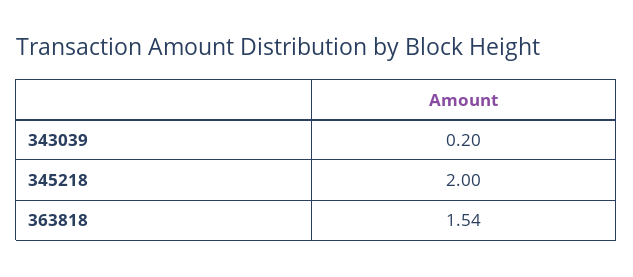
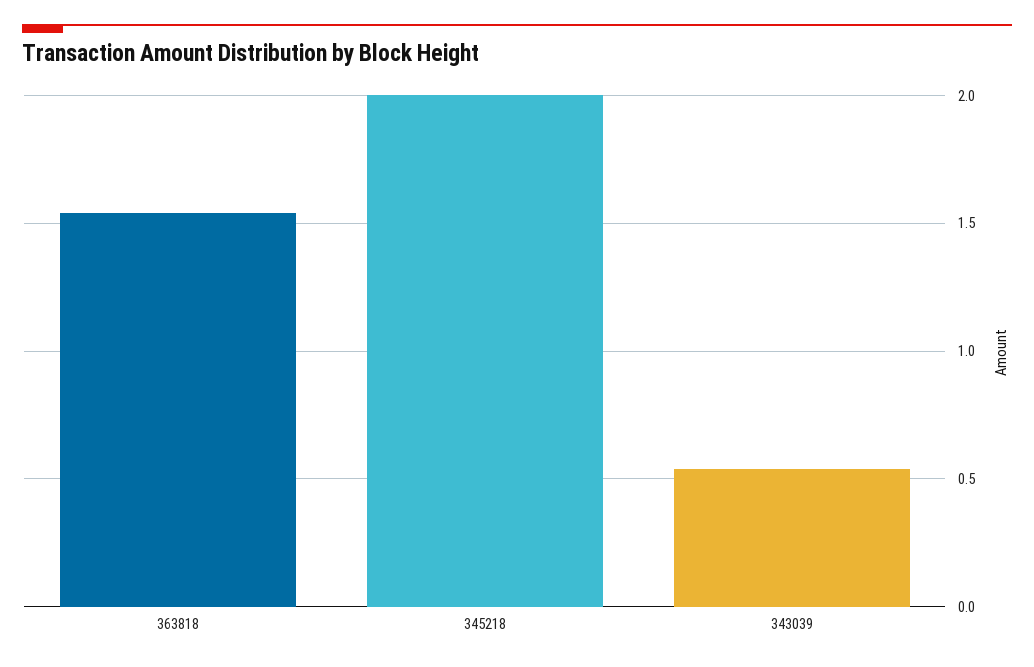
343039: 0.2 -> 0.55

